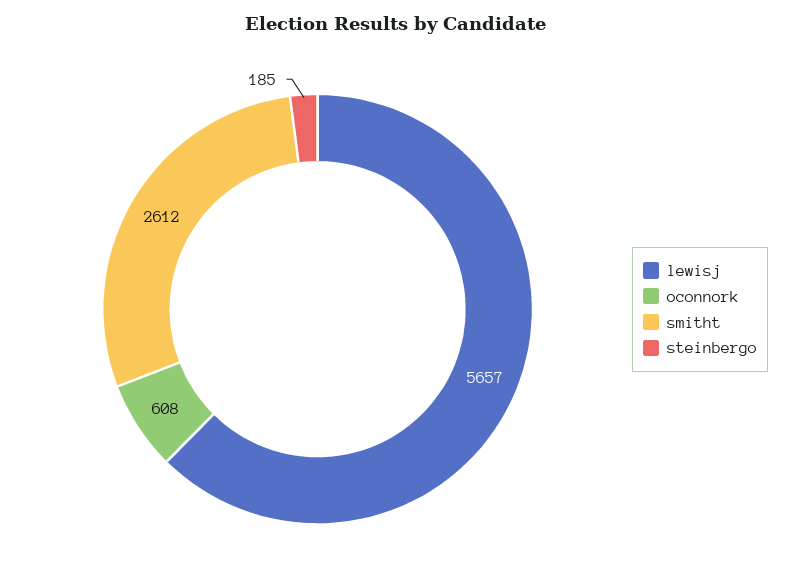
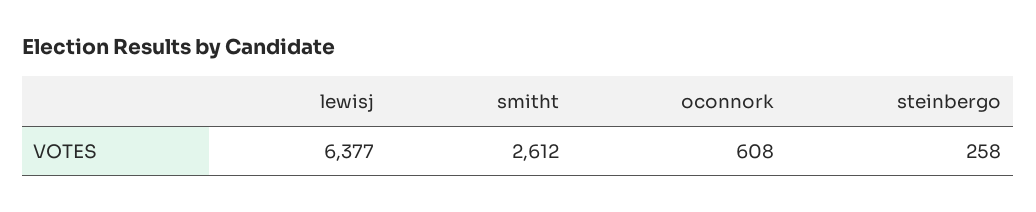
lewisj: 5657 -> 6377
steinbergo: 185 -> 258

